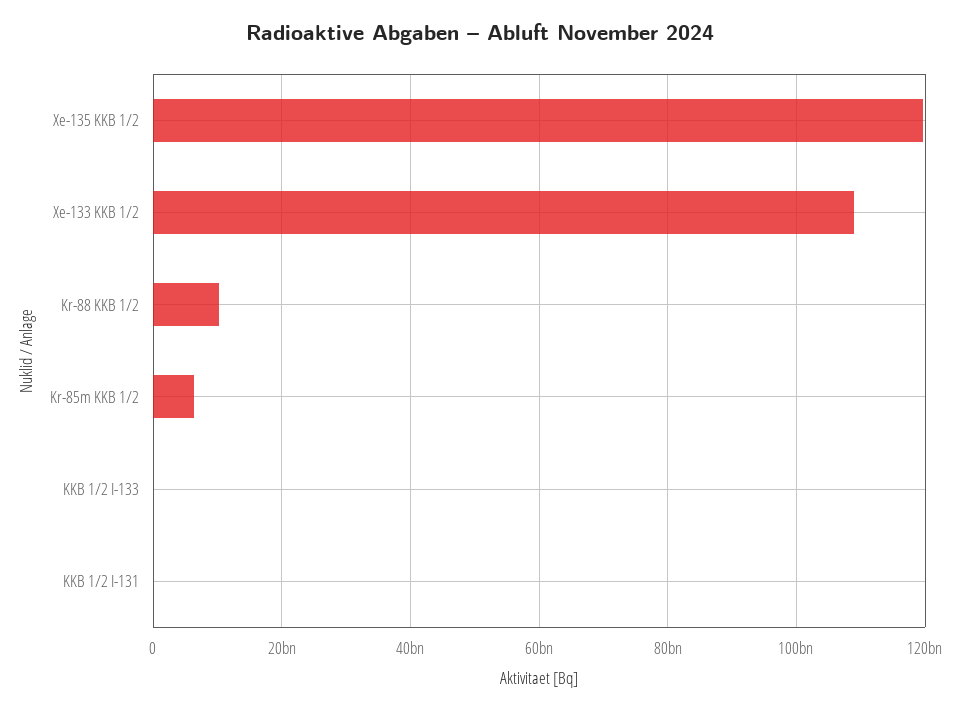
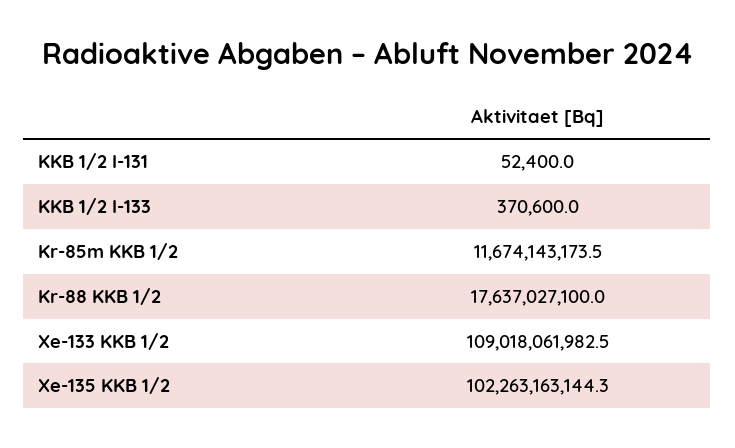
Xe-135 KKB 1/2: 120000000000 -> 102263163144.3
Kr-88 KKB 1/2: 10000000000 -> 17637027100
Kr-85m KKB 1/2: 6000000000 -> 11674143173.5

